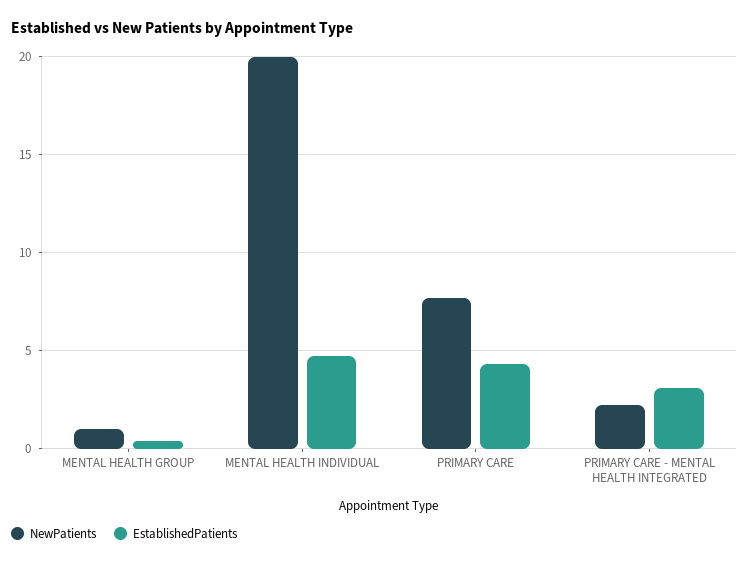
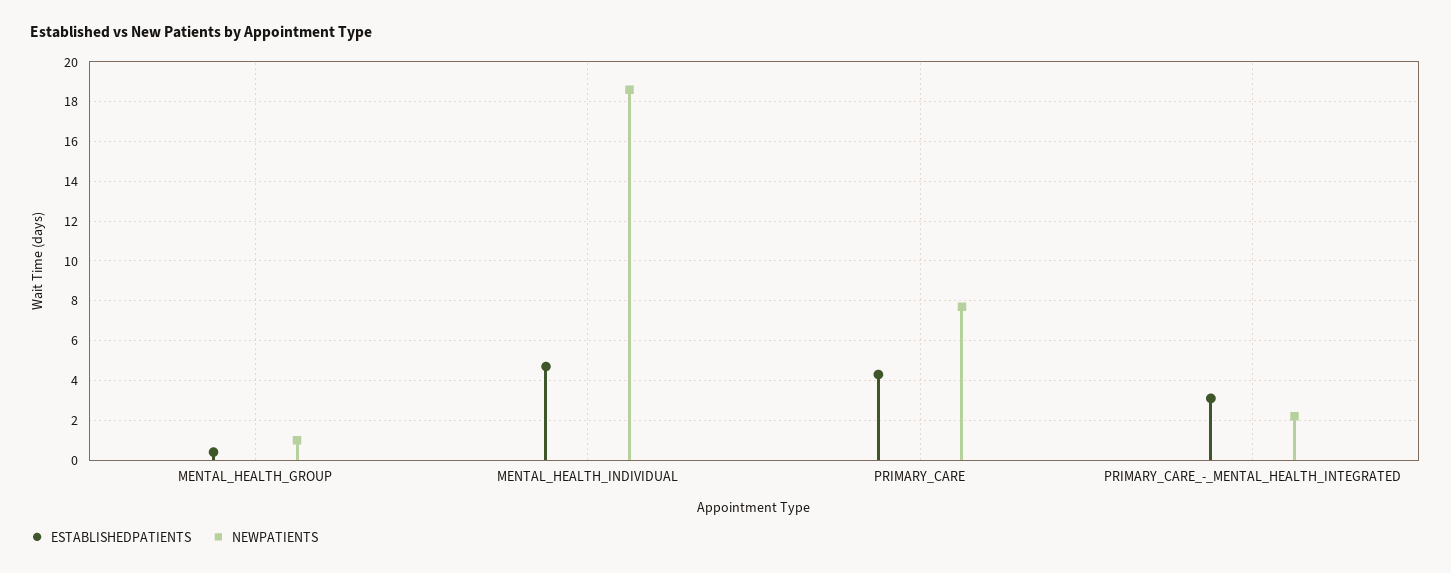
NewPatients, MENTAL HEALTH INDIVIDUAL: 20 -> 18.5

